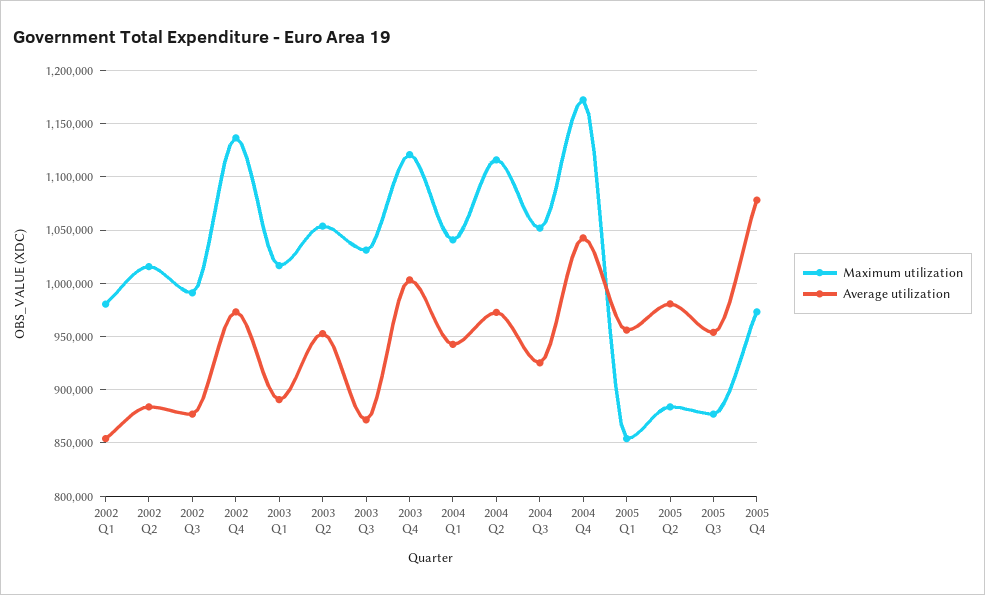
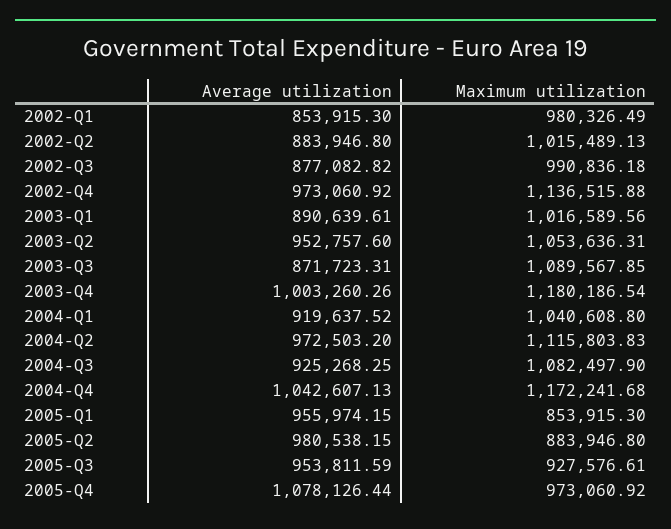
Maximum utilization, 2003 Q3: 1030000 -> 1089567.85
Maximum utilization, 2003 Q4: 1120000 -> 1180186.54
Average utilization, 2004 Q1: 940000 -> 919637.52
Maximum utilization, 2004 Q3: 1050000 -> 1082497.9
Maximum utilization, 2005 Q3: 880000 -> 927576.61

